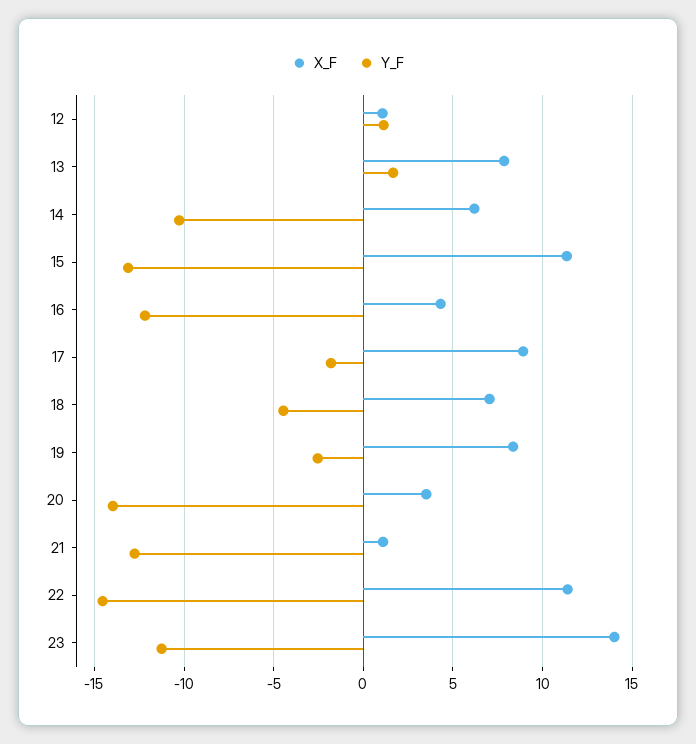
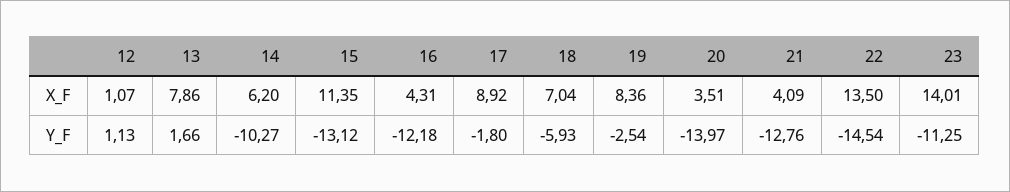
Y_F, 18: -4.5 -> -5.93
X_F, 21: 1 -> 4.09
X_F, 22: 11.5 -> 13.5

